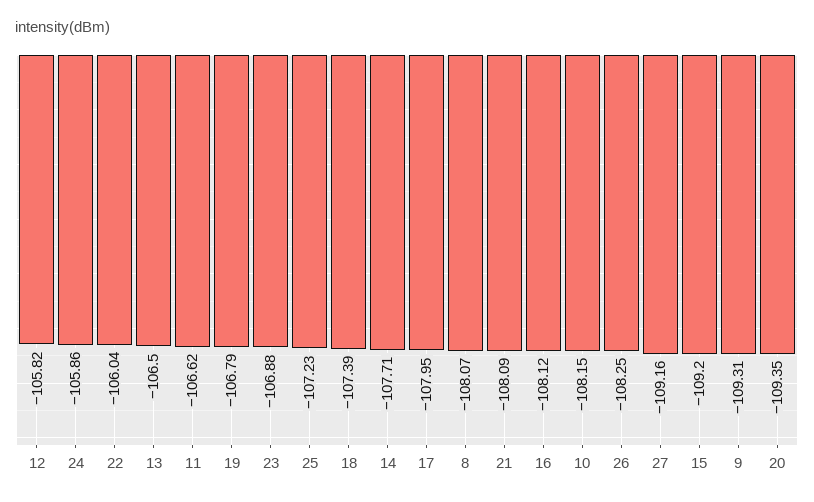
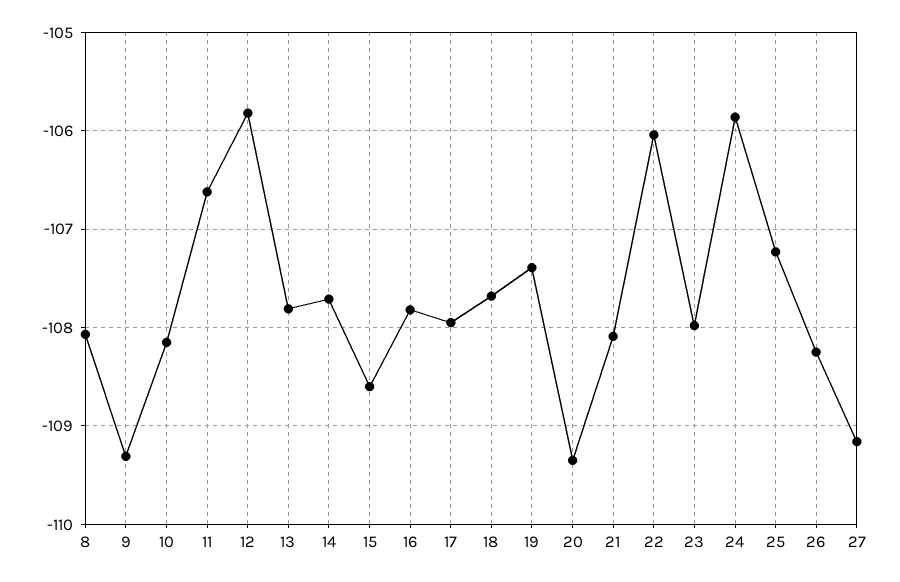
13: -106.5 -> -107.8
19: -106.79 -> -107.4
23: -106.88 -> -108
18: -107.39 -> -107.7
16: -108.12 -> -107.8
15: -109.2 -> -108.6

